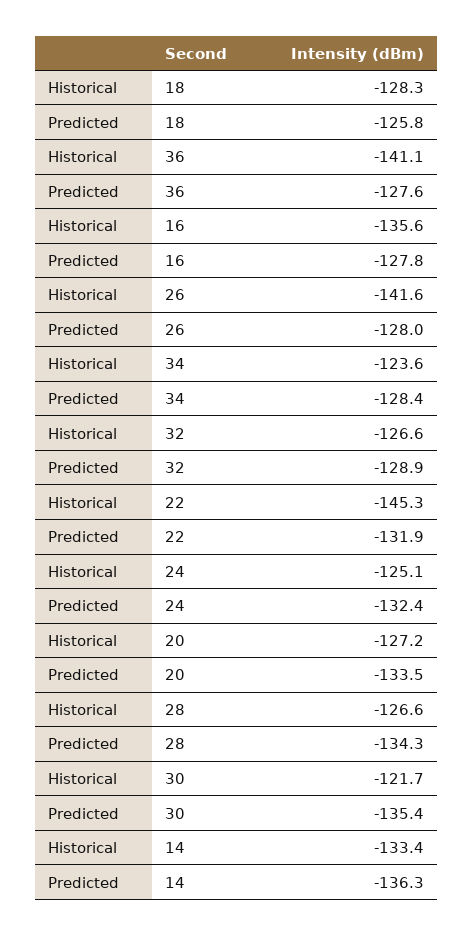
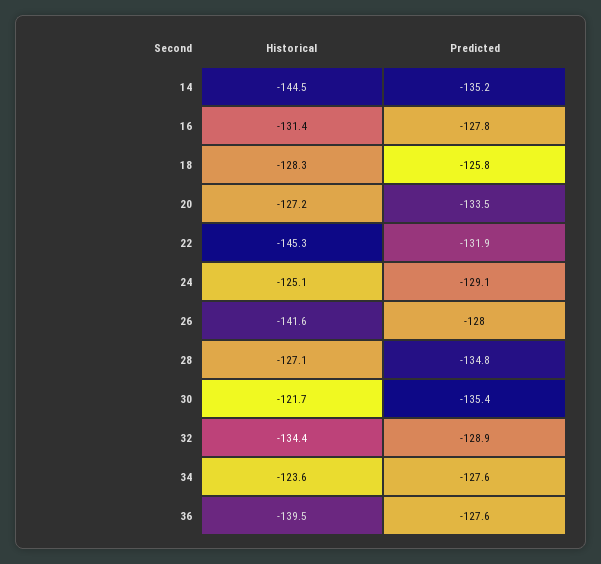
Historical, 36: -141.1 -> -139.5
Historical, 16: -135.6 -> -131.4
Predicted, 34: -128.4 -> -127.6
Historical, 32: -126.6 -> -134.4
Predicted, 24: -132.4 -> -129.1
Historical, 28: -126.6 -> -127.1
Predicted, 28: -134.3 -> -134.8
Historical, 14: -133.4 -> -144.5
Predicted, 14: -136.3 -> -135.2

